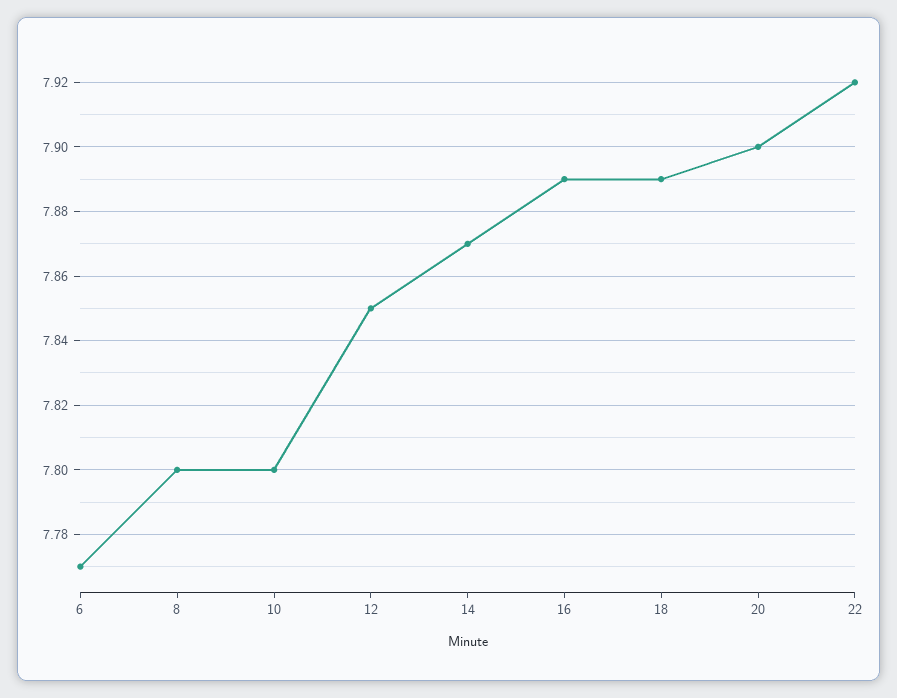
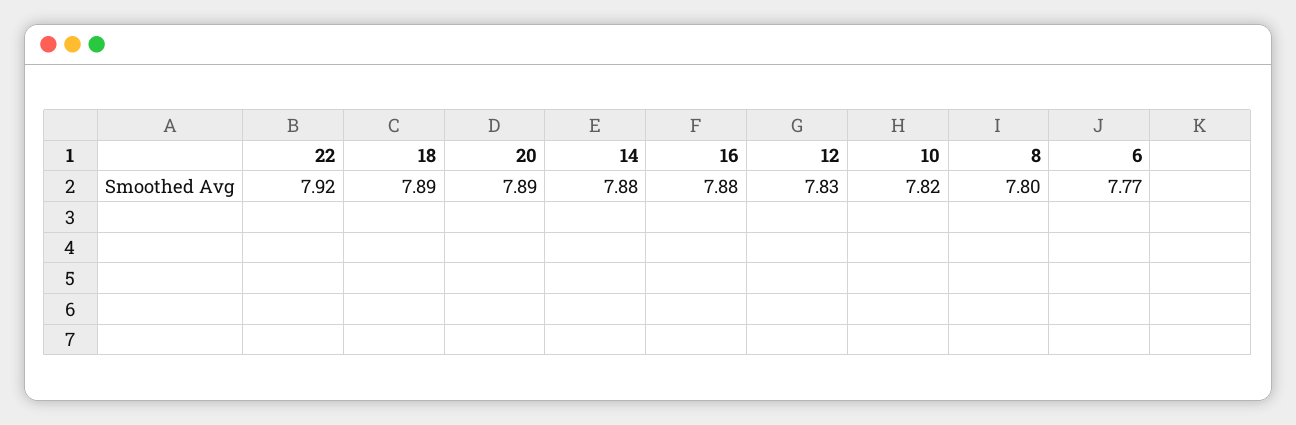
10: 7.8 -> 7.82
12: 7.85 -> 7.83
14: 7.87 -> 7.88
16: 7.89 -> 7.88
20: 7.9 -> 7.89

